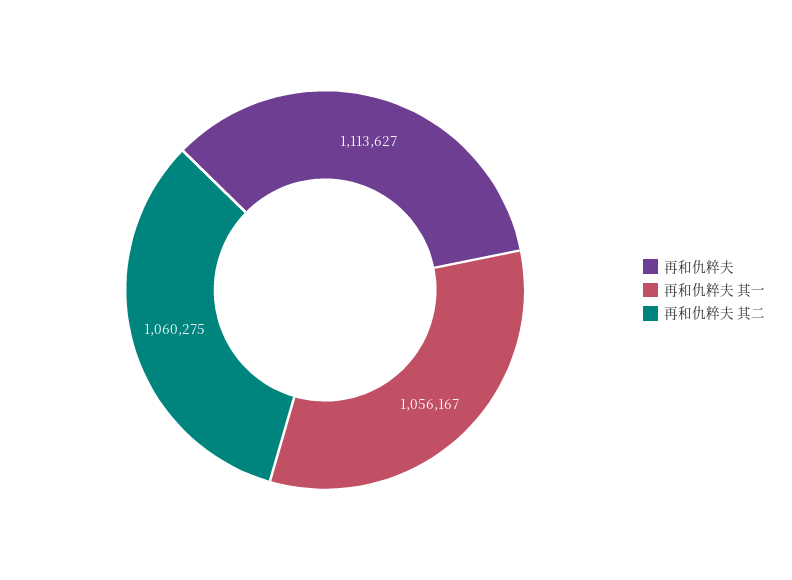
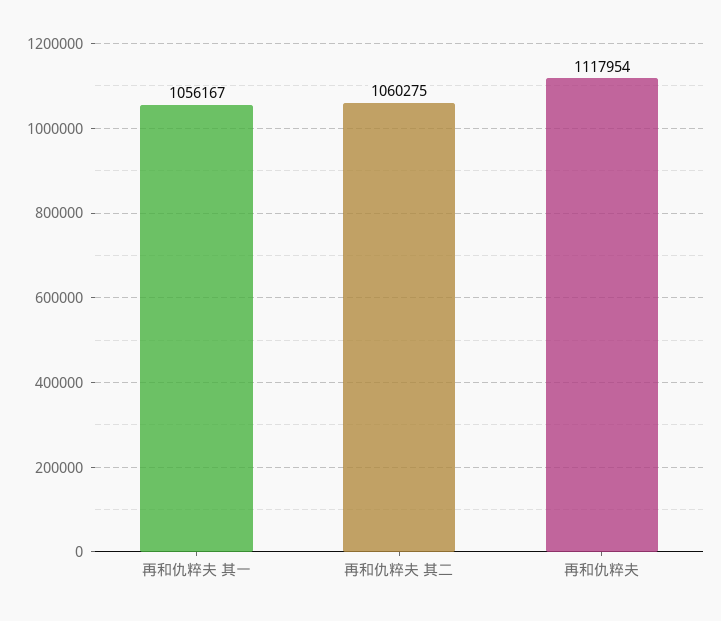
再和仇粹夫: 1113627 -> 1117954

